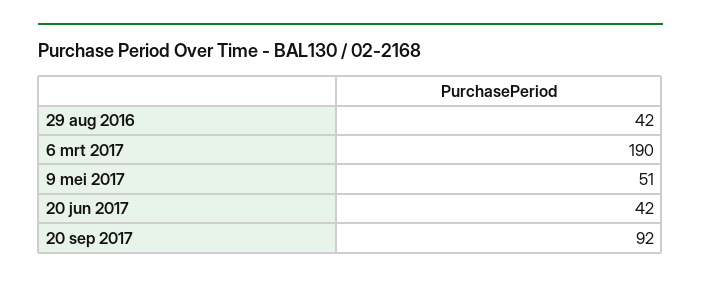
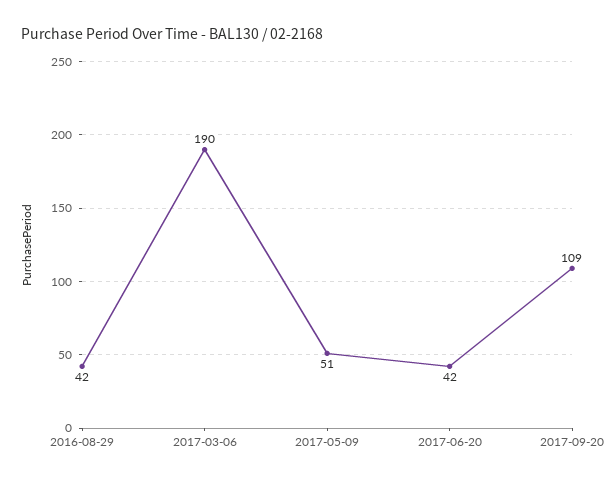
20 sep 2017: 92 -> 109

